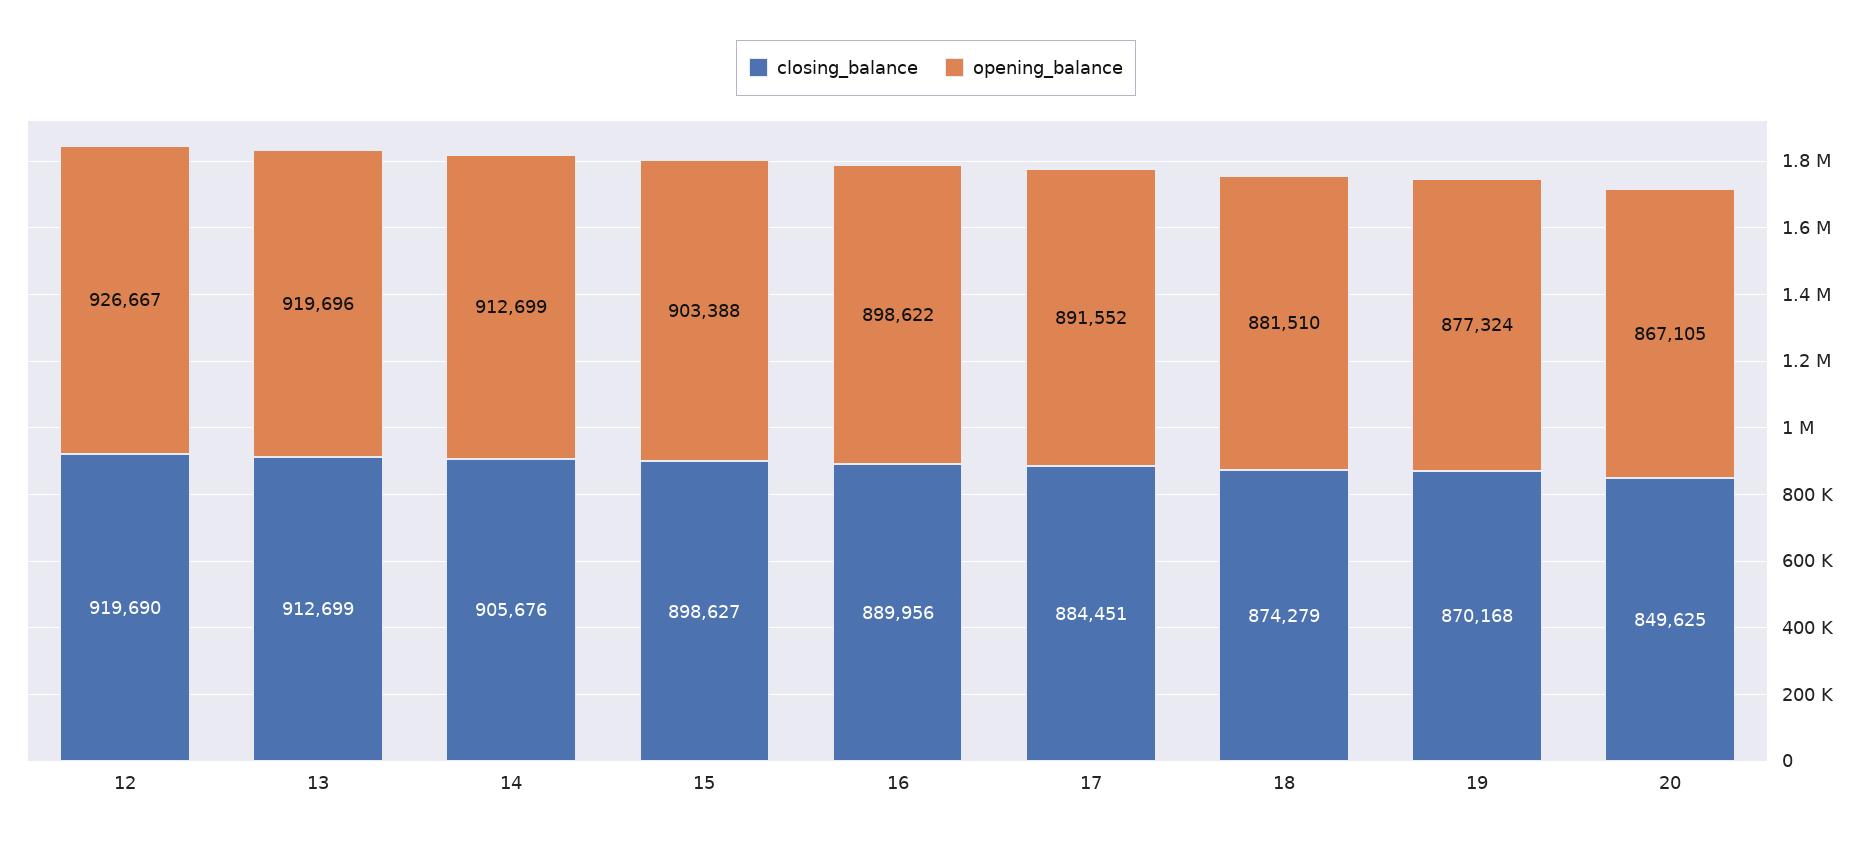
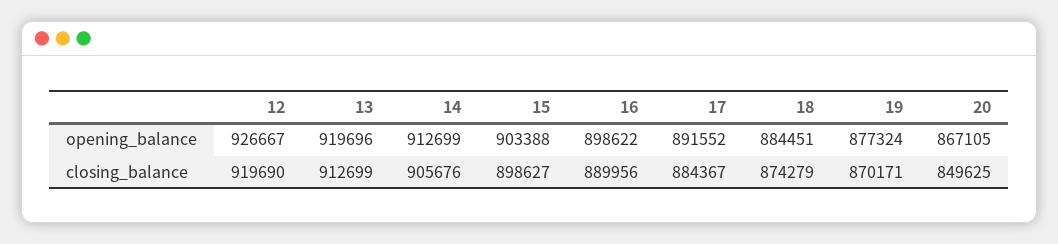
closing_balance, 17: 884451 -> 884367
opening_balance, 18: 881510 -> 884451
closing_balance, 19: 870168 -> 870171

